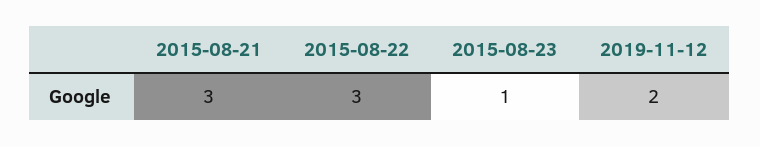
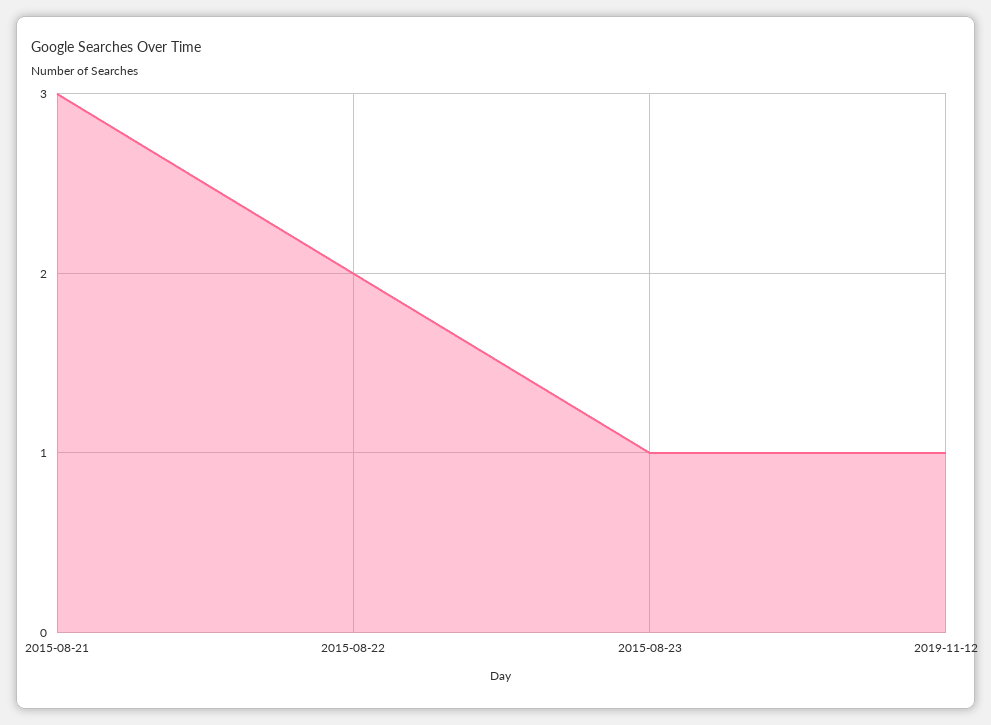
2015-08-22: 3 -> 2
2019-11-12: 2 -> 1

